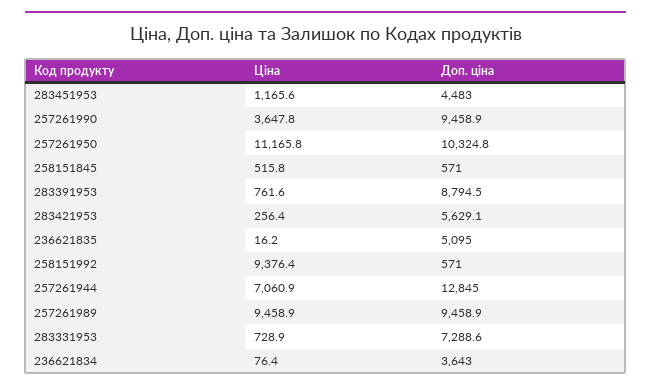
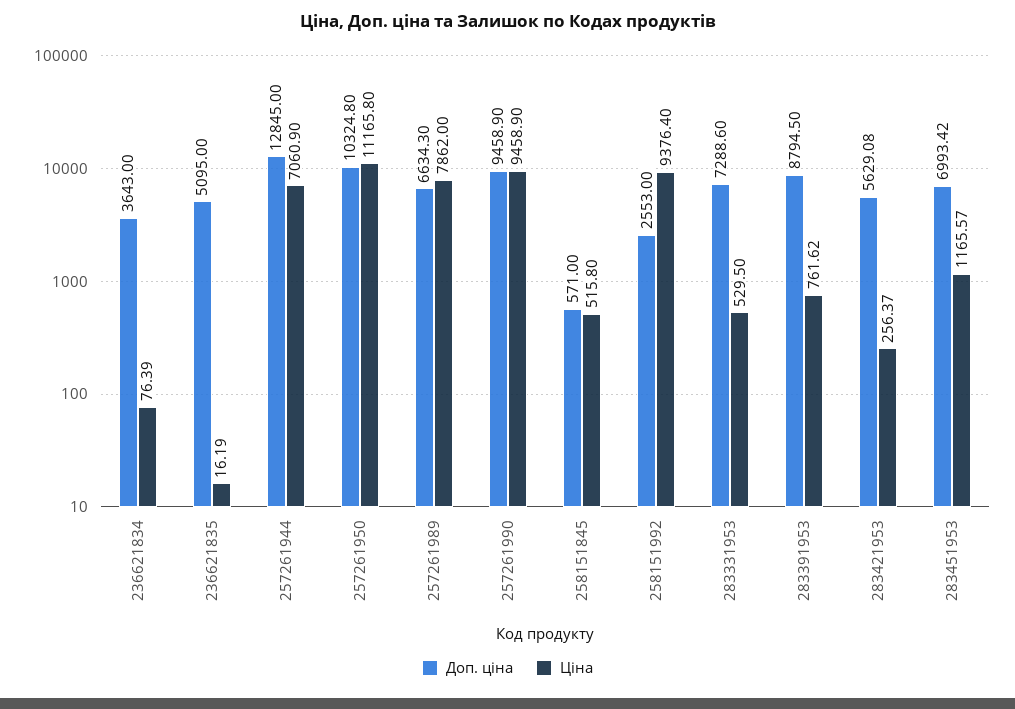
Доп. ціна, 283451953: 4483 -> 6993.42
Ціна, 257261990: 3647.8 -> 9458.9
Доп. ціна, 258151992: 571 -> 2553
Ціна, 257261989: 9458.9 -> 7862
Доп. ціна, 257261989: 9458.9 -> 6634.3
Ціна, 283331953: 728.9 -> 529.5

